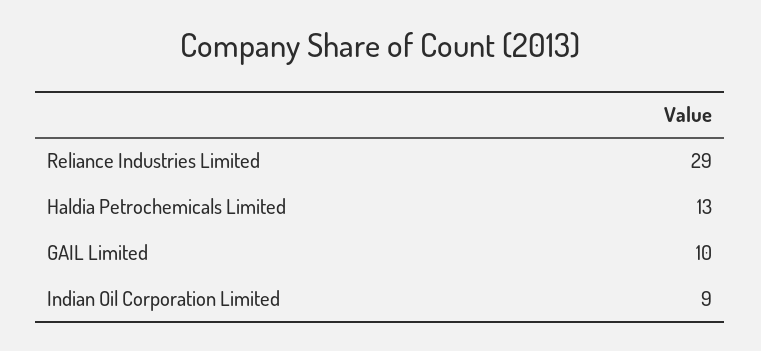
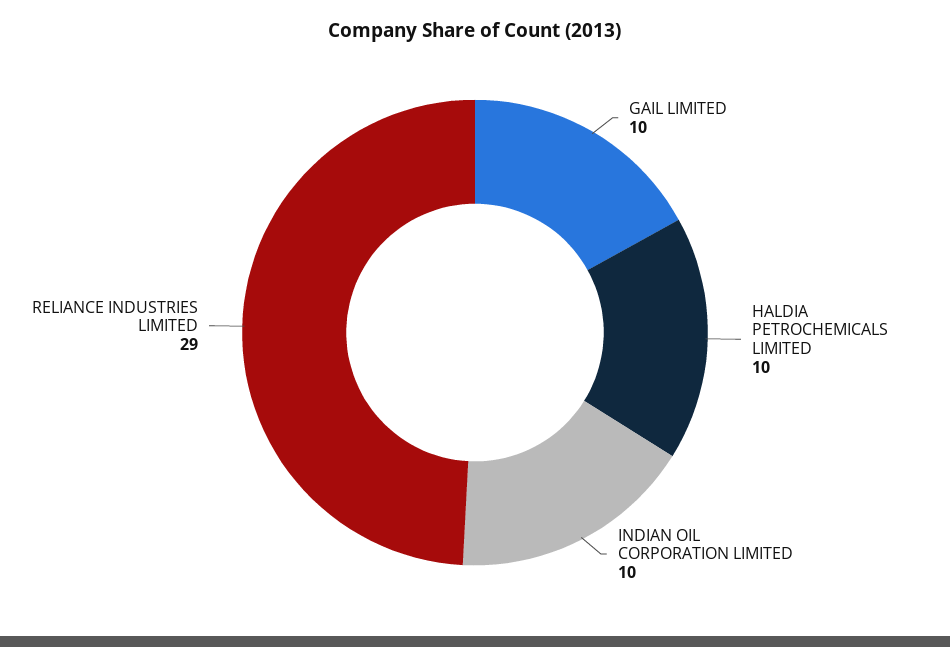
Haldia Petrochemicals Limited: 13 -> 10
Indian Oil Corporation Limited: 9 -> 10

